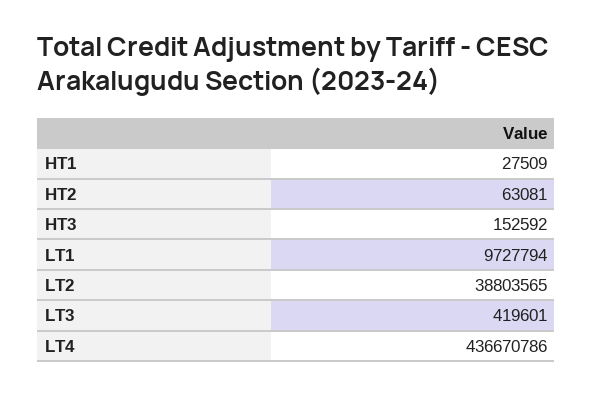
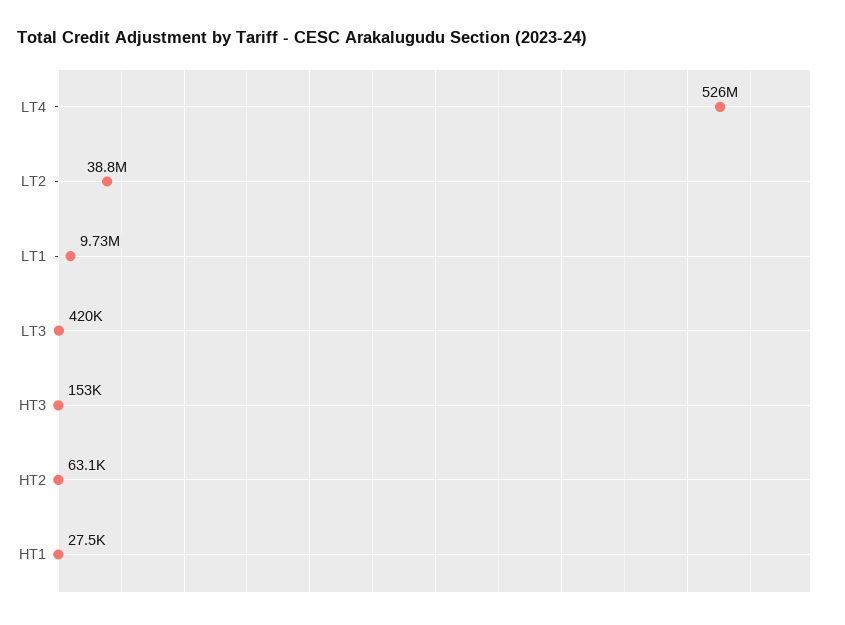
LT4: 436670786 -> 526000000

